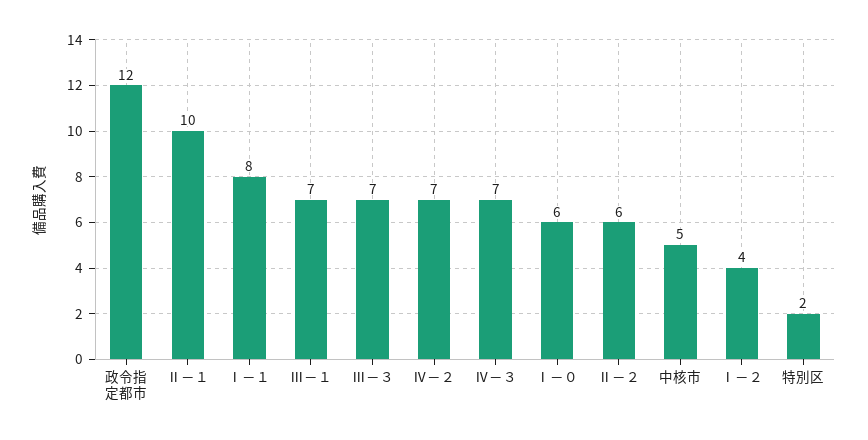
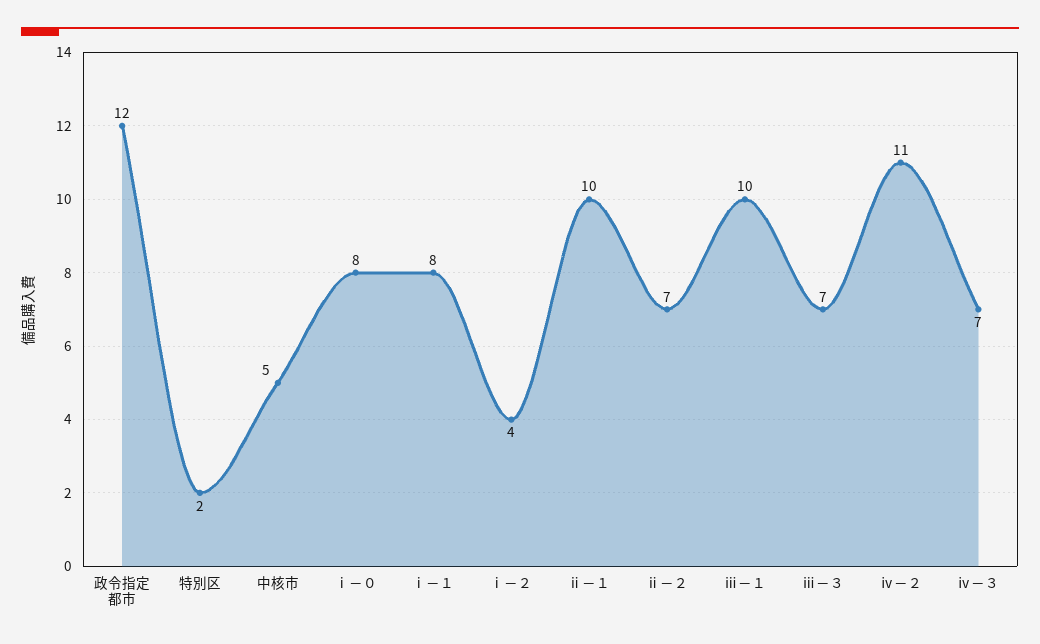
Ⅲ－１: 7 -> 10
Ⅳ－２: 7 -> 11
Ⅰ－０: 6 -> 8
Ⅱ－２: 6 -> 7

